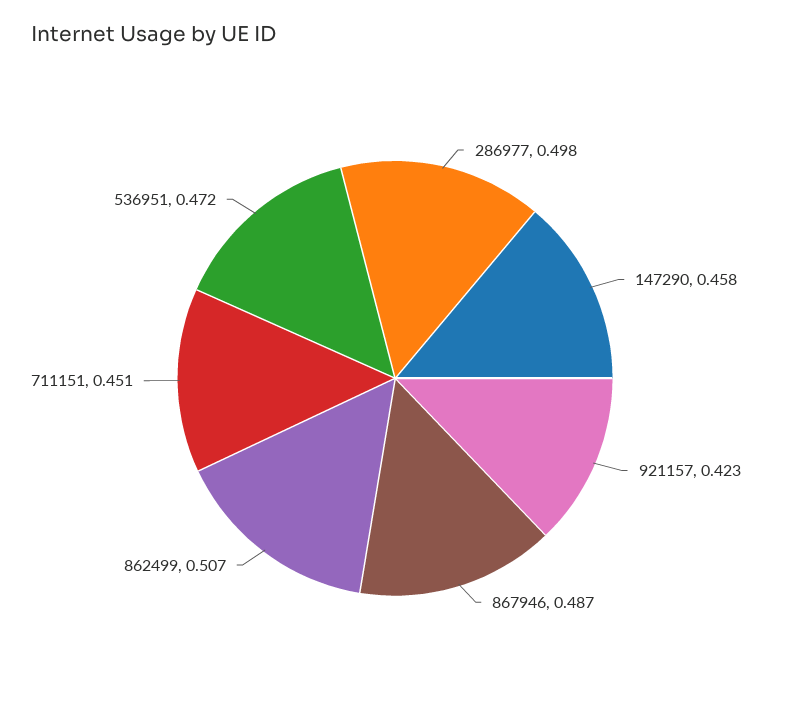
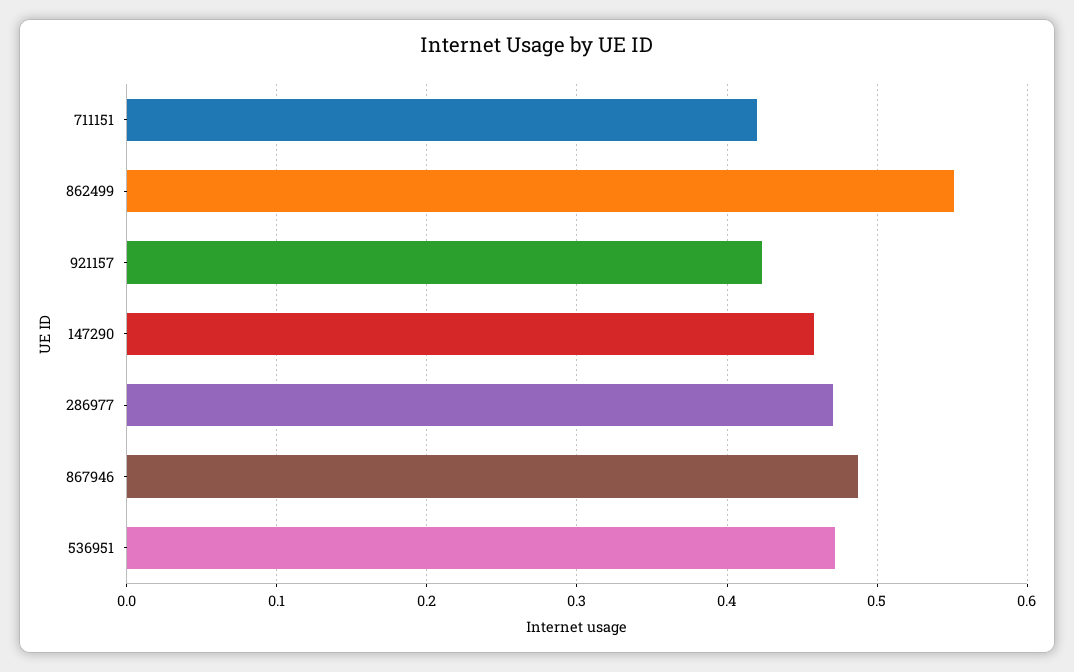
286977: 0.498 -> 0.47
862499: 0.507 -> 0.55
711151: 0.451 -> 0.42

